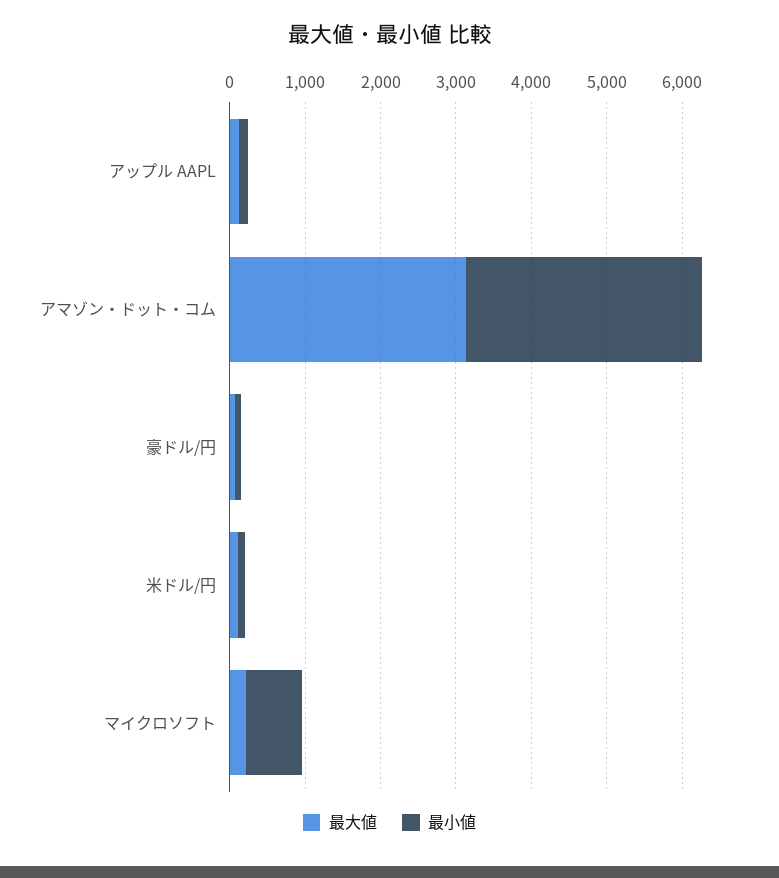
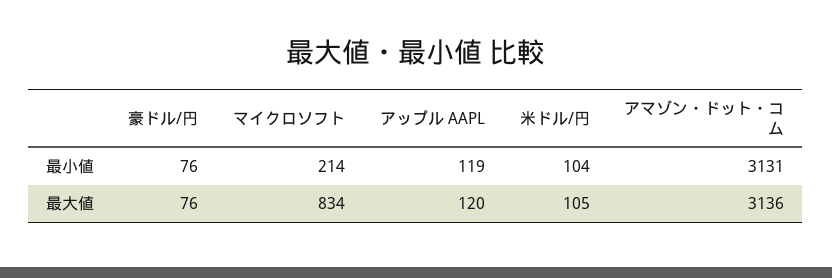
最大値, マイクロソフト: 200 -> 834
最小値, マイクロソフト: 800 -> 214

